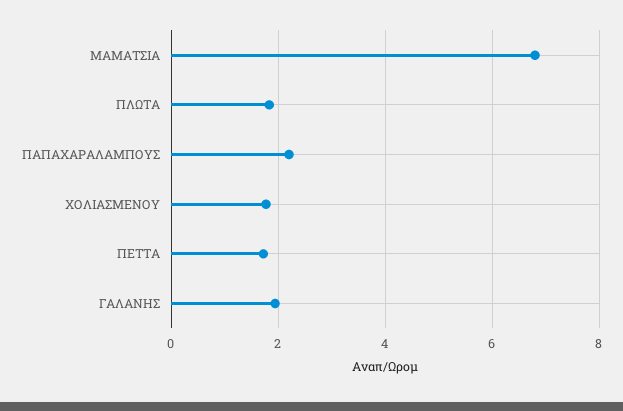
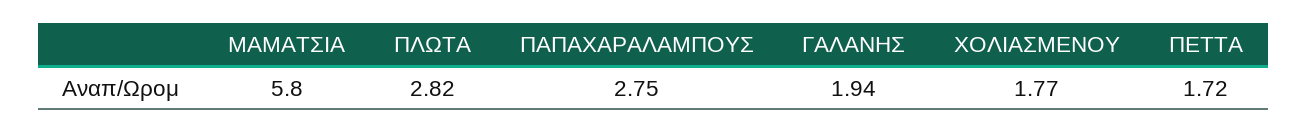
ΜΑΜΑΤΣΙΑ: 6.8 -> 5.8
ΠΛΩΤΑ: 1.8 -> 2.82
ΠΑΠΑΧΑΡΑΛΑΜΠΟΥΣ: 2.2 -> 2.75

